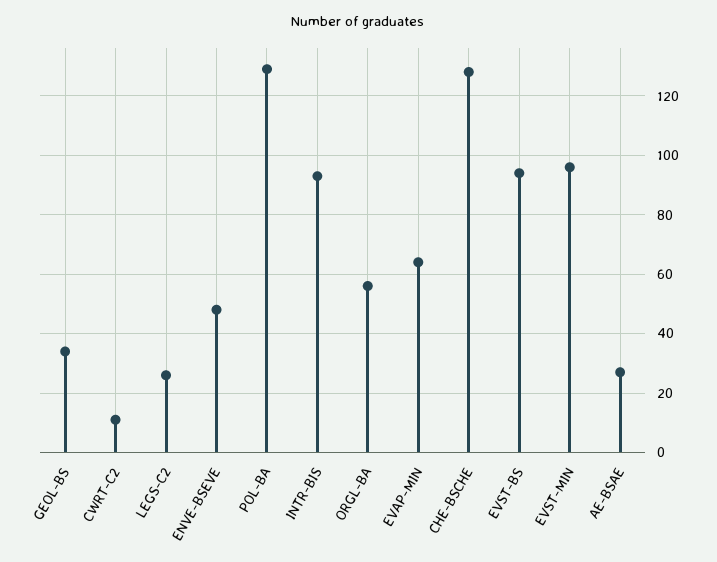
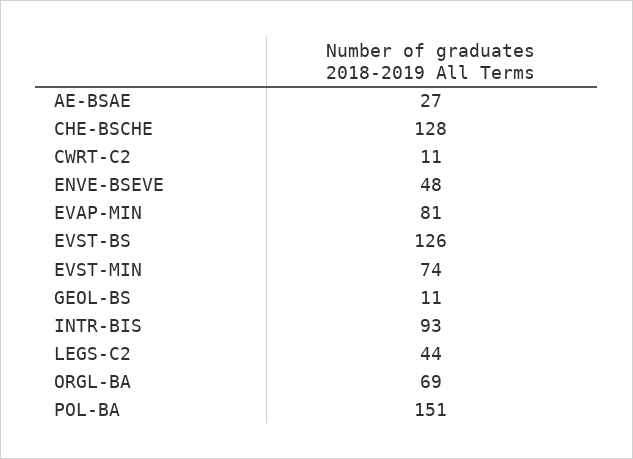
GEOL-BS: 35 -> 11
LEGS-C2: 25 -> 44
POL-BA: 130 -> 151
ORGL-BA: 55 -> 69
EVAP-MIN: 65 -> 81
EVST-BS: 95 -> 126
EVST-MIN: 95 -> 74

